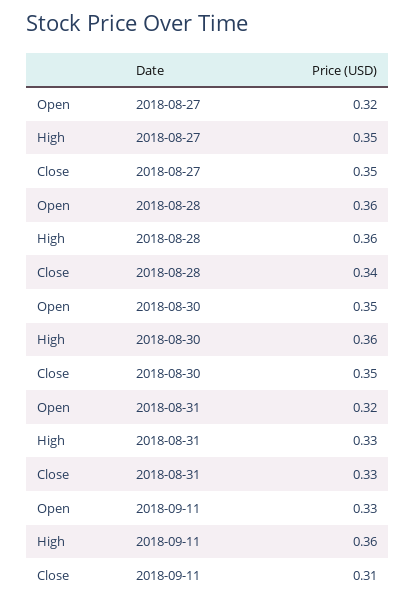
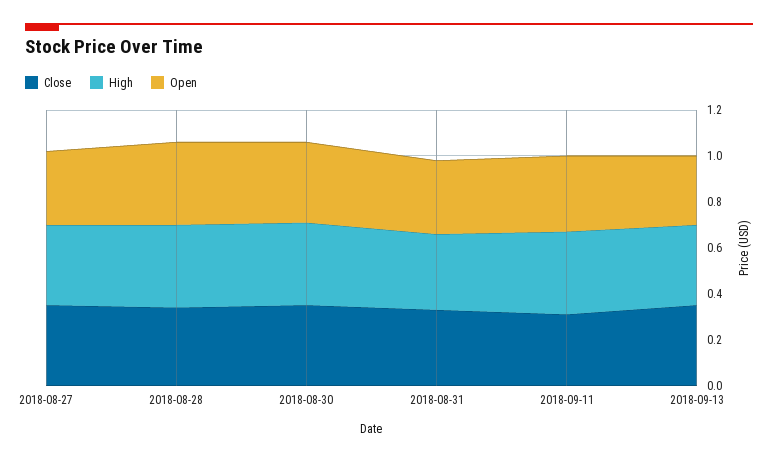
Close, 2018-09-13: none -> 0.35
High, 2018-09-13: none -> 0.35
Open, 2018-09-13: none -> 0.3

